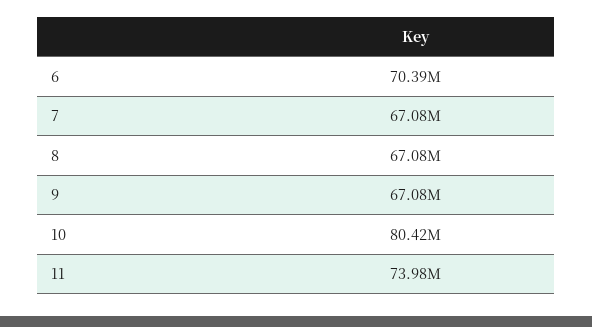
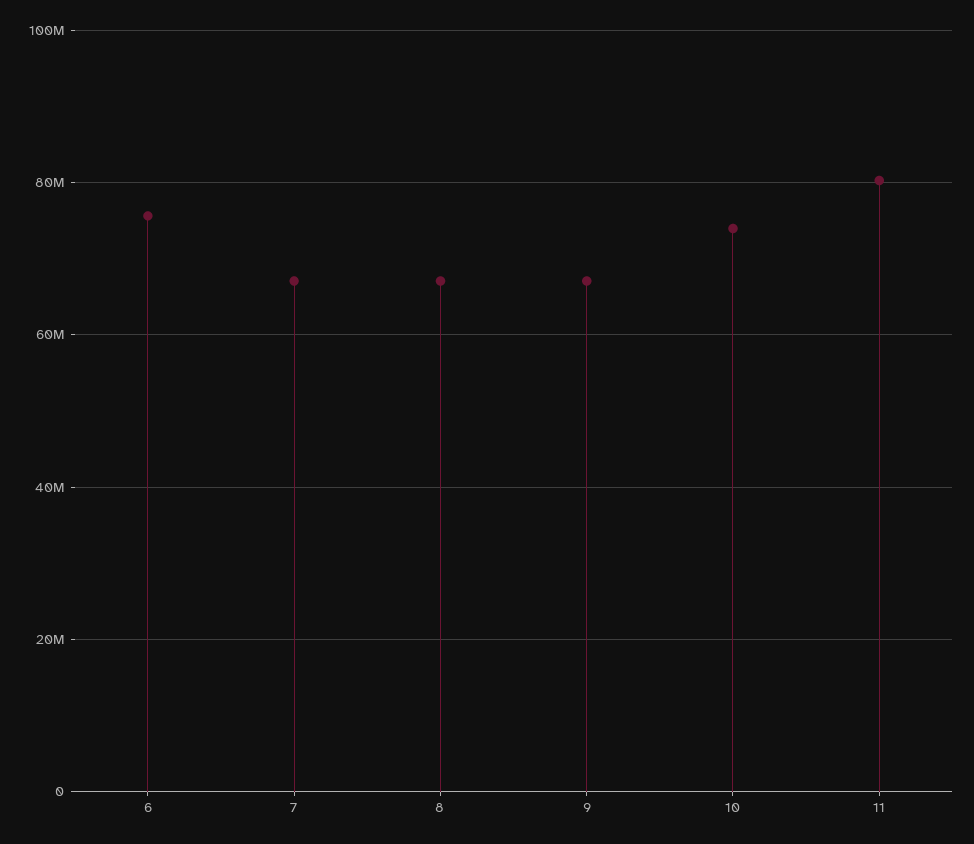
6: 70390000 -> 76000000
10: 80420000 -> 74000000
11: 73980000 -> 80000000

